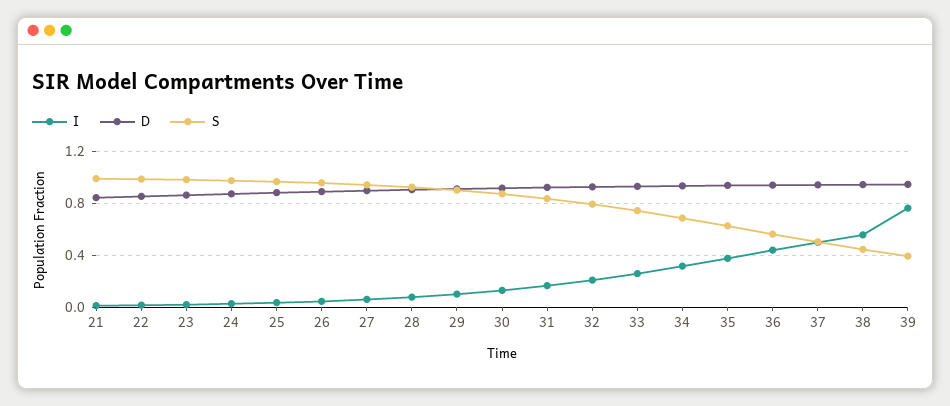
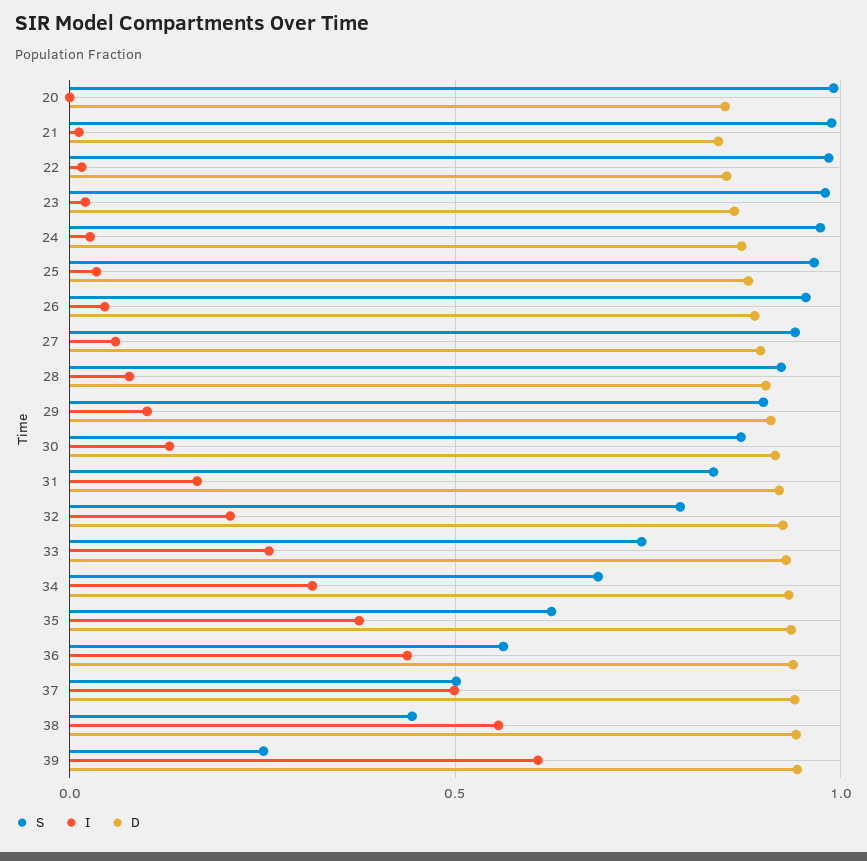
I, 39: 0.75 -> 0.6
S, 39: 0.4 -> 0.25
S, 20: none -> 1
I, 20: none -> 0
D, 20: none -> 0.85

